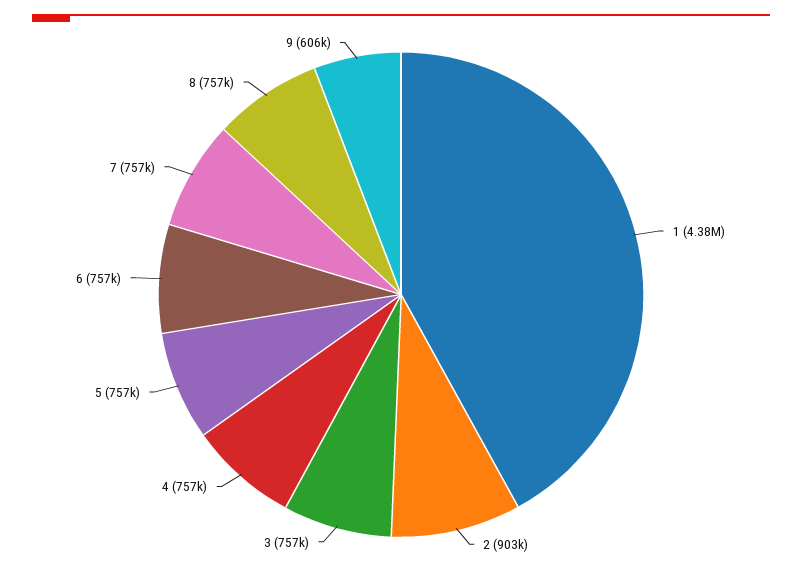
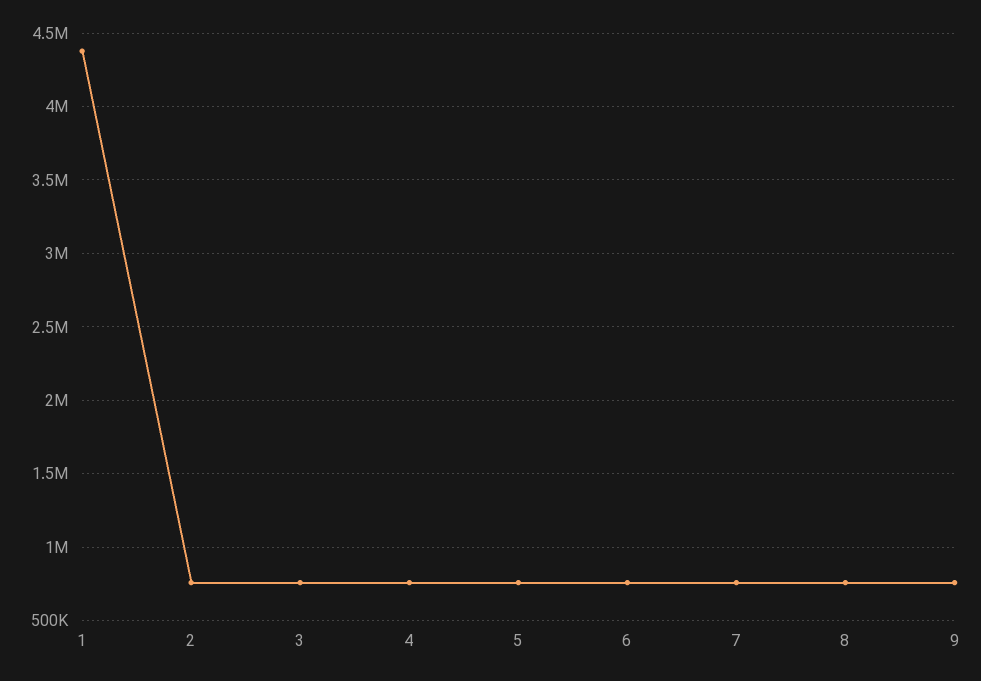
2: 903000 -> 750000
9: 606000 -> 750000

